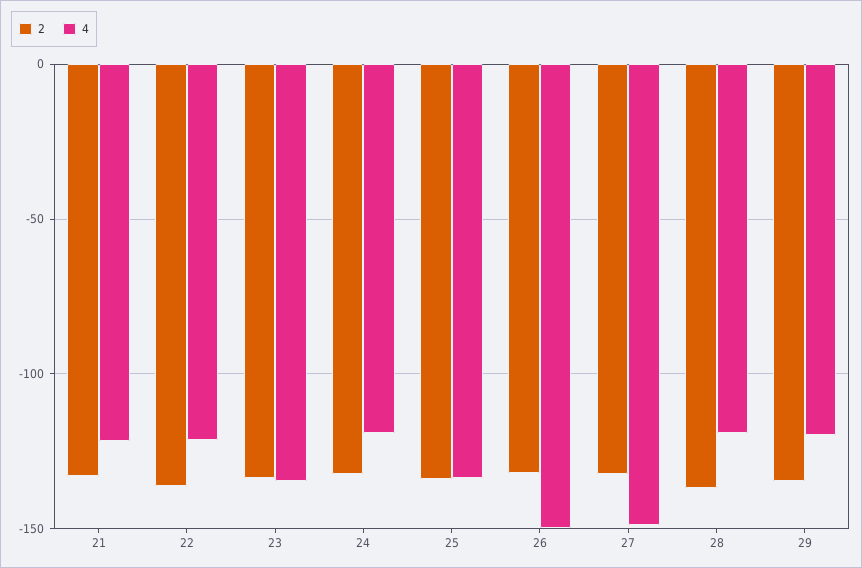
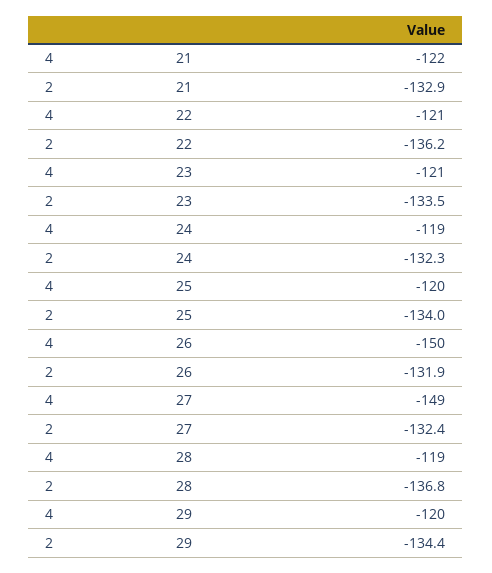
4, 23: -135 -> -121
4, 25: -135 -> -120

